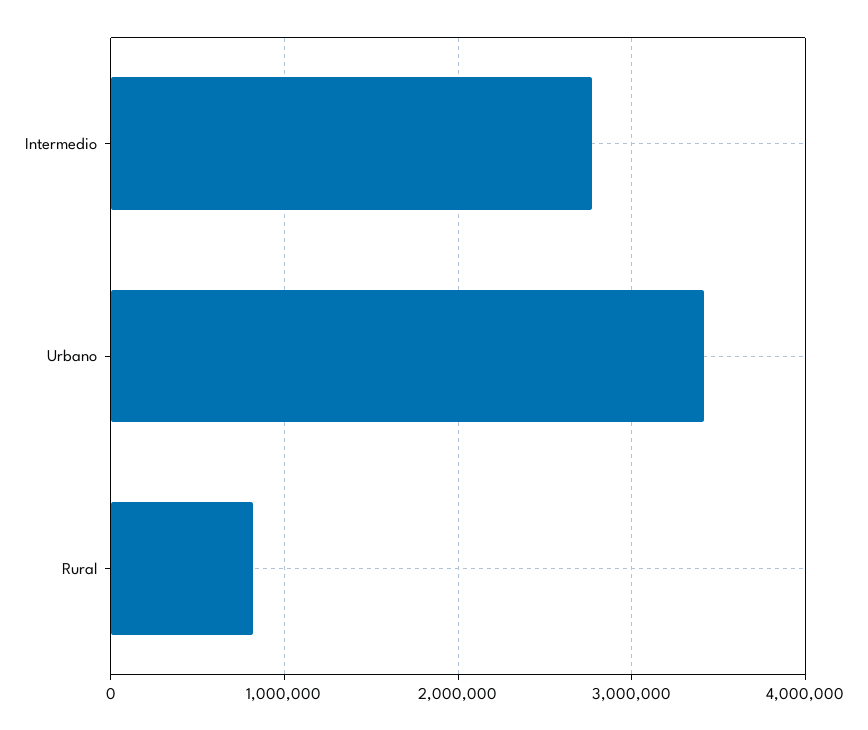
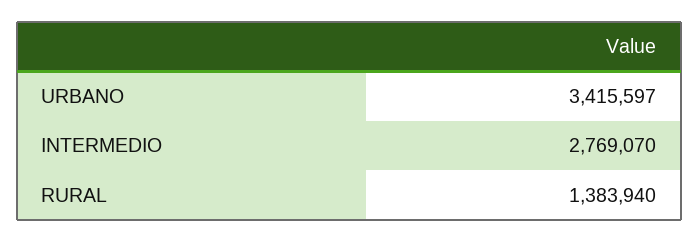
Rural: 800000 -> 1383940

